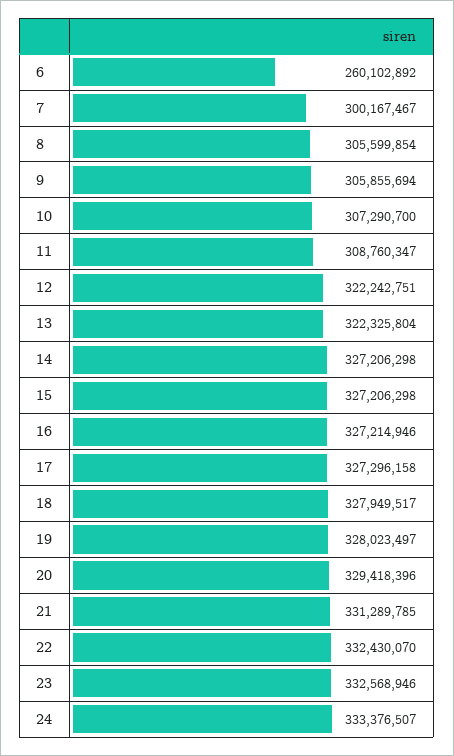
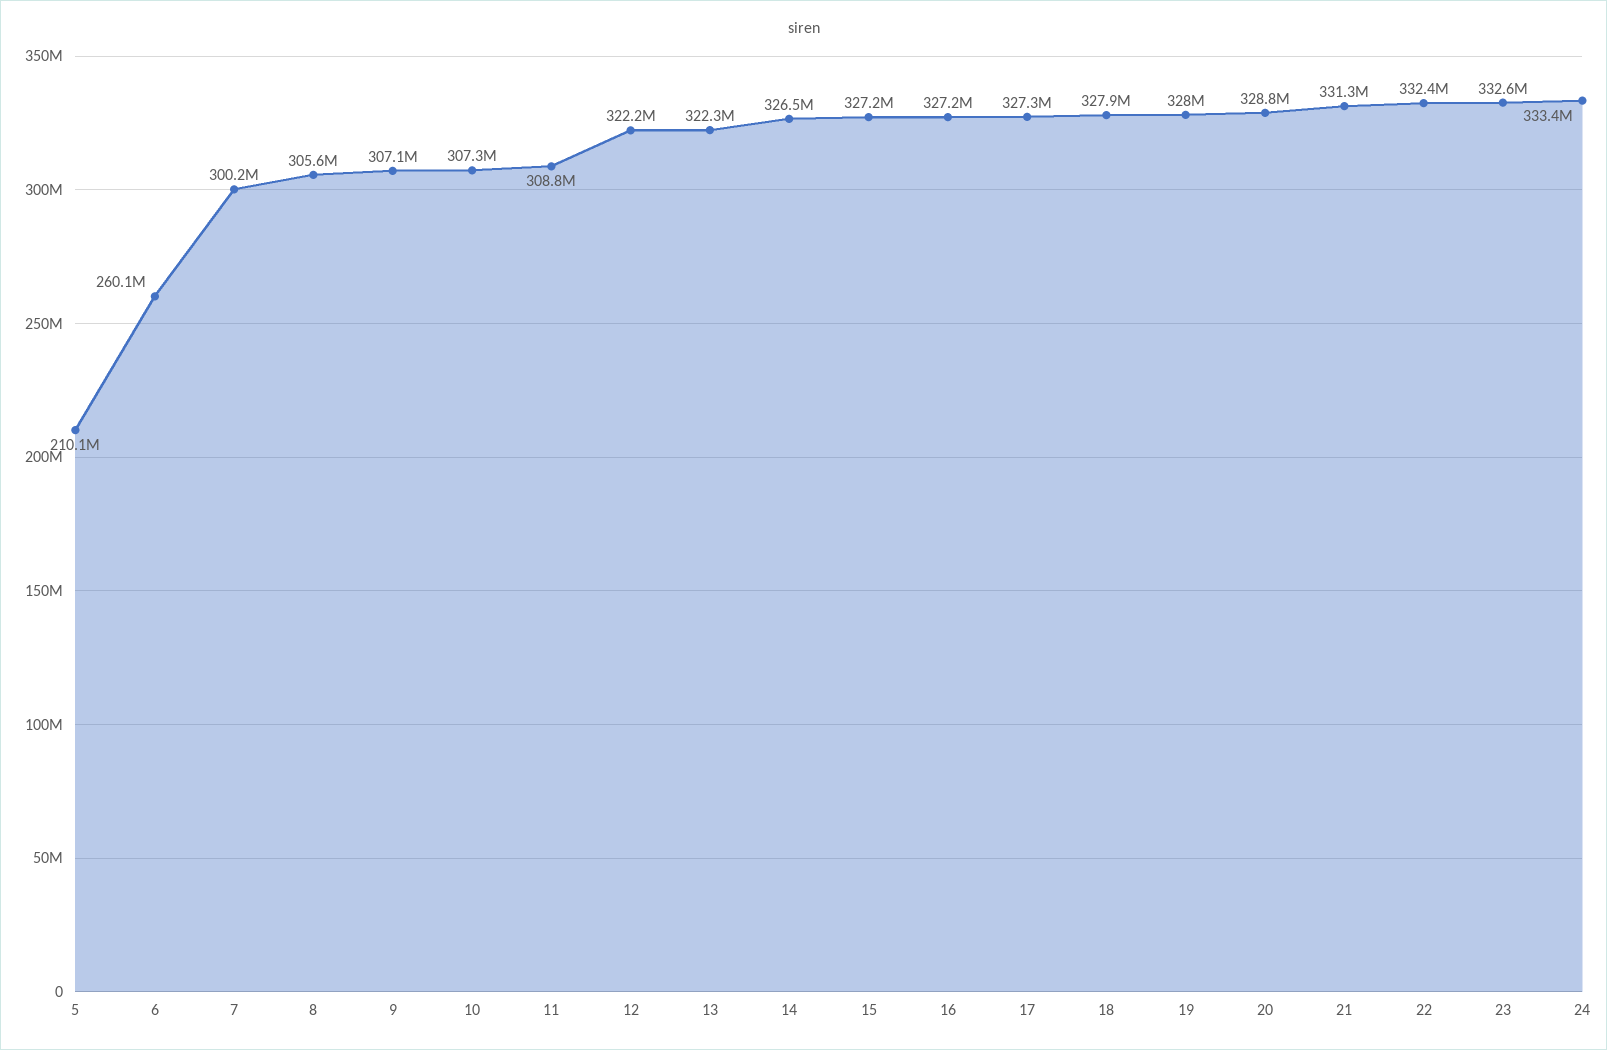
9: 305855694 -> 307100000
14: 327206298 -> 326500000
20: 329418396 -> 328800000
5: none -> 210100000

